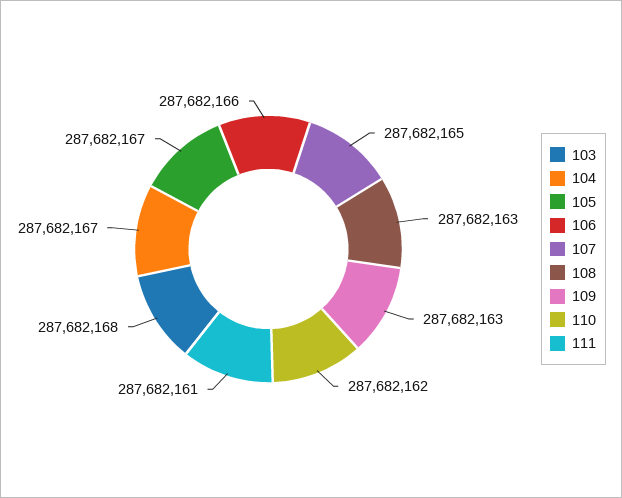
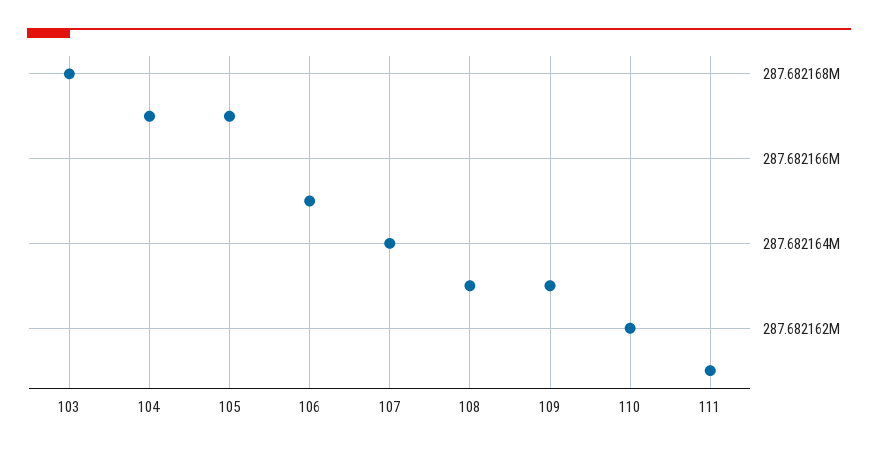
106: 287682166 -> 287682165
107: 287682165 -> 287682164

